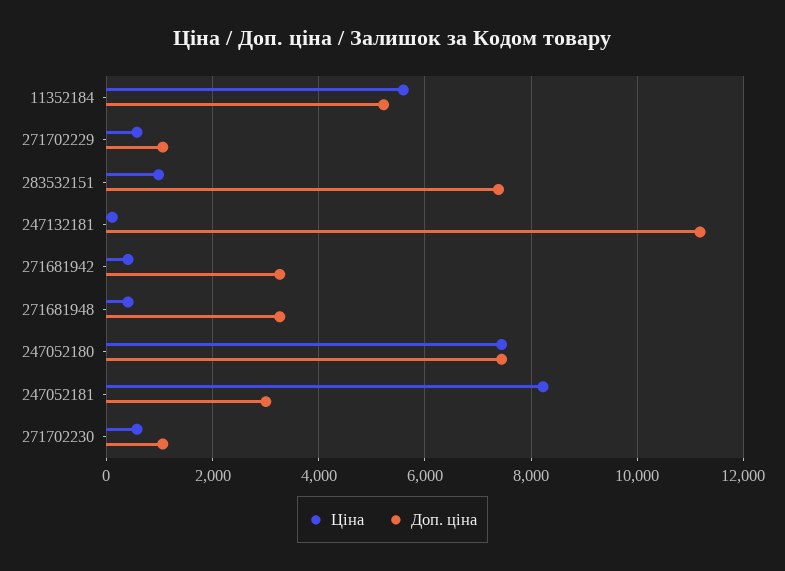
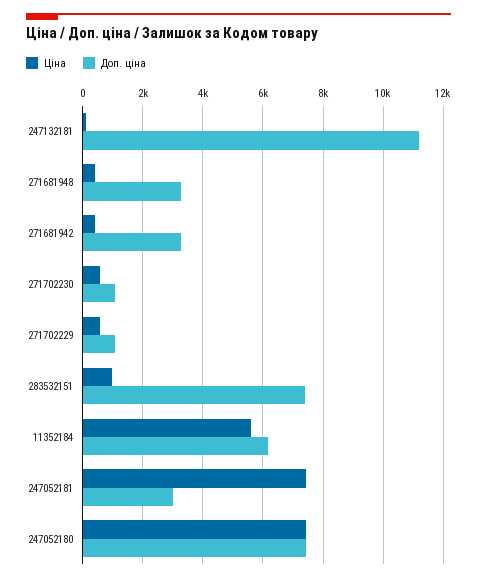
Доп. ціна, 11352184: 5200 -> 6200
Ціна, 247052181: 8200 -> 7400

